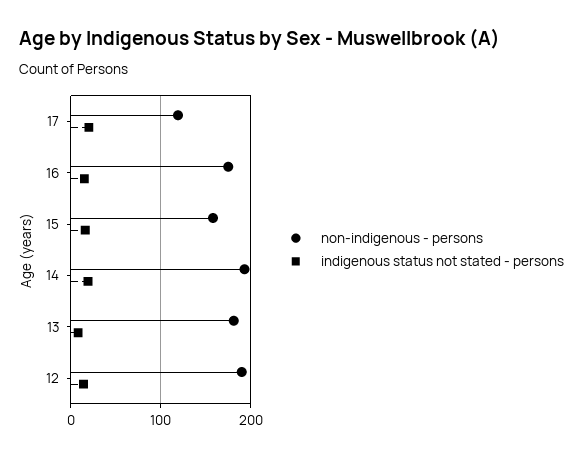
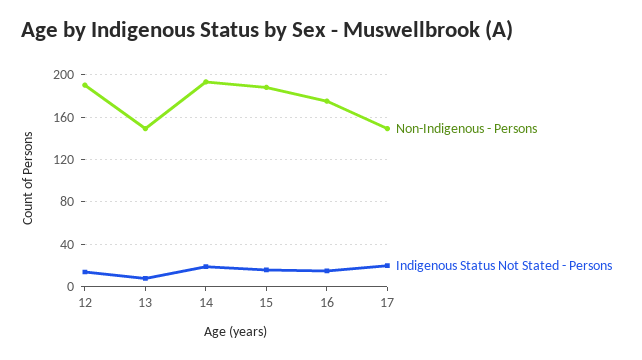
non-indigenous - persons, 17: 120 -> 150
non-indigenous - persons, 15: 160 -> 190
non-indigenous - persons, 13: 180 -> 150

